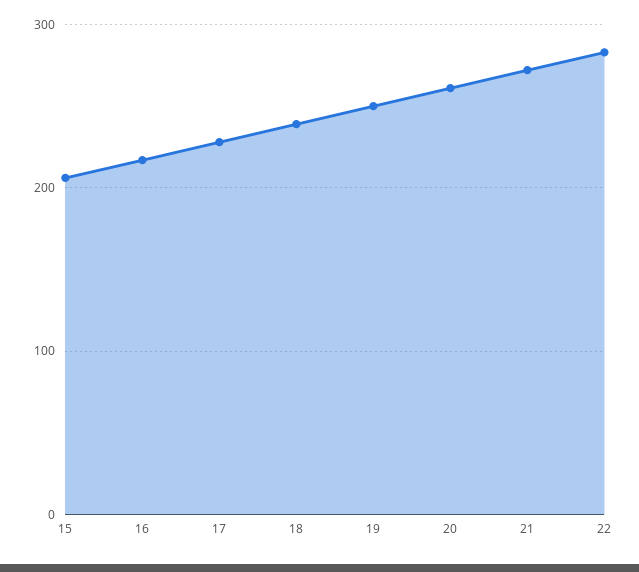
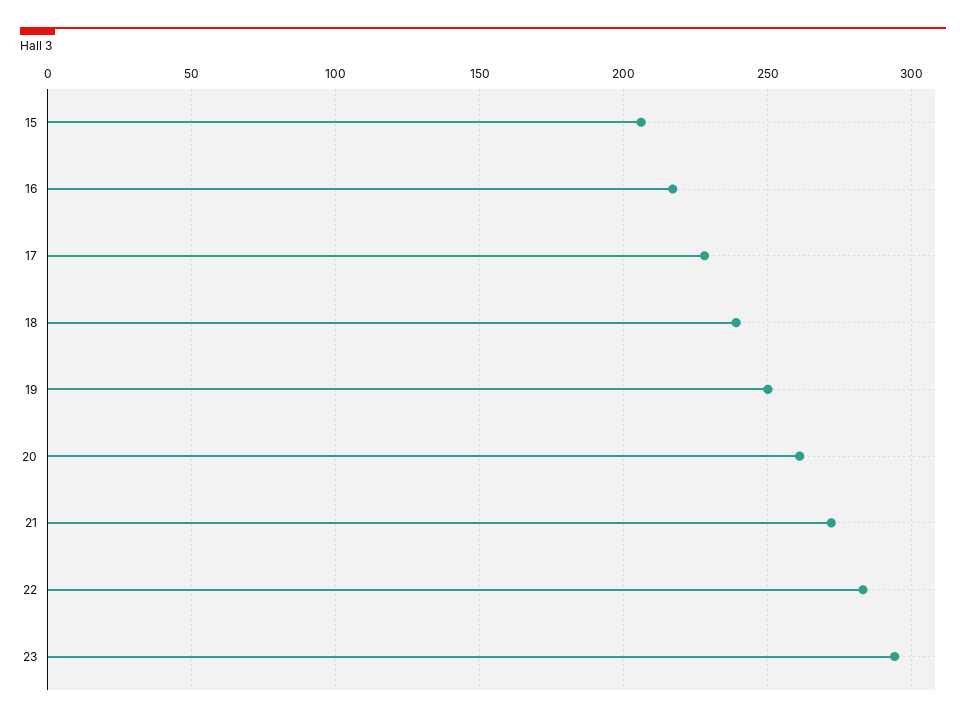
23: none -> 295

